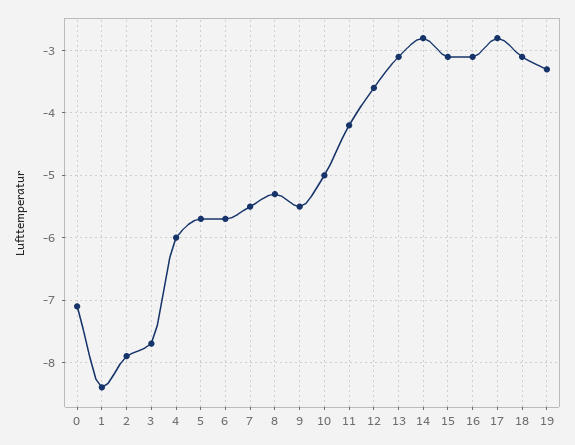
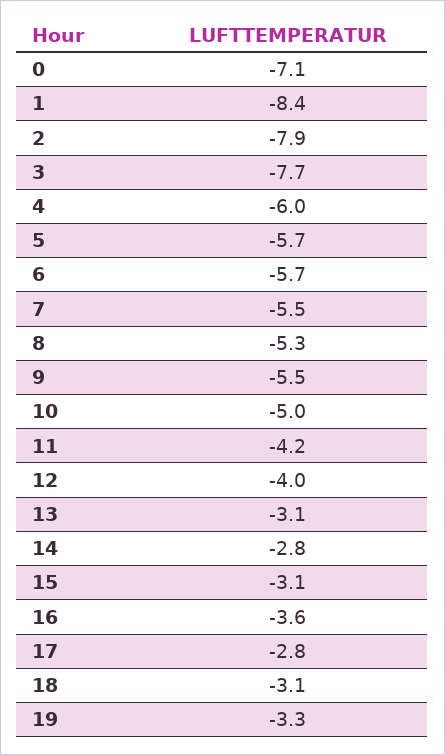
12: -3.6 -> -4
16: -3.1 -> -3.6

